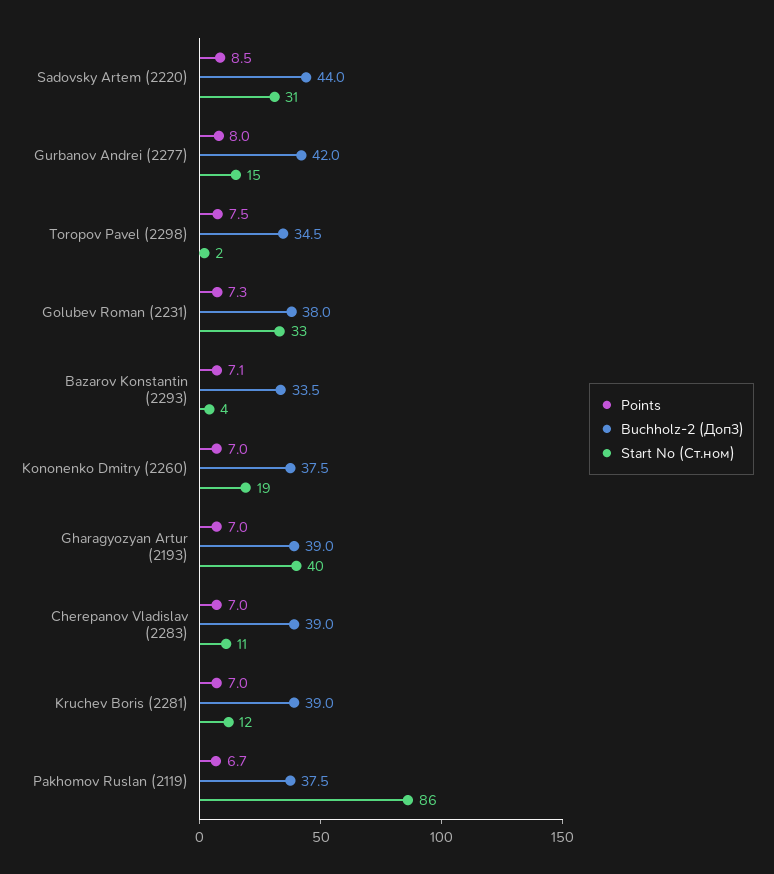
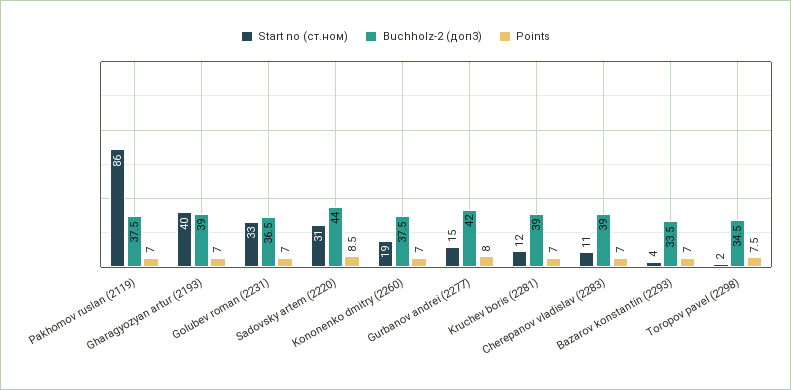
Points, Golubev Roman (2231): 7.3 -> 7
Buchholz-2 (Доп3), Golubev Roman (2231): 38 -> 36.5
Points, Bazarov Konstantin (2293): 7.1 -> 7
Points, Pakhomov Ruslan (2119): 6.7 -> 7

